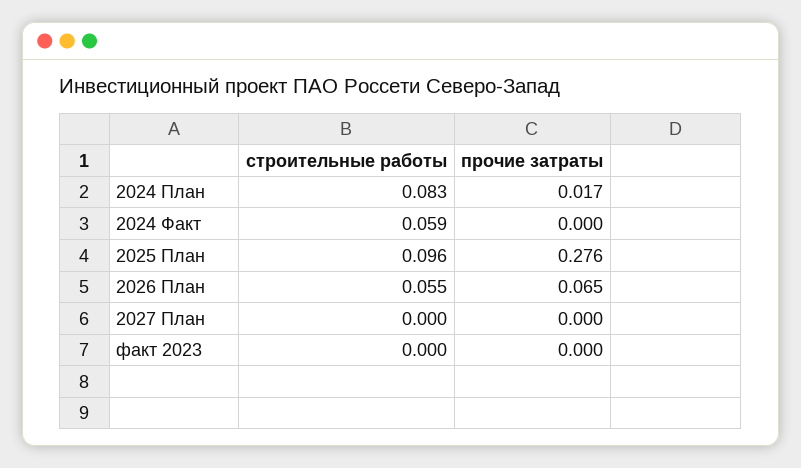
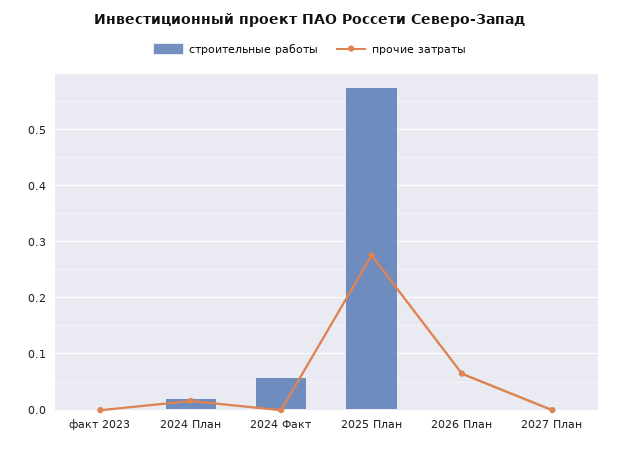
строительные работы, 2024 План: 0.083 -> 0.02
строительные работы, 2025 План: 0.096 -> 0.58
строительные работы, 2026 План: 0.055 -> 0

